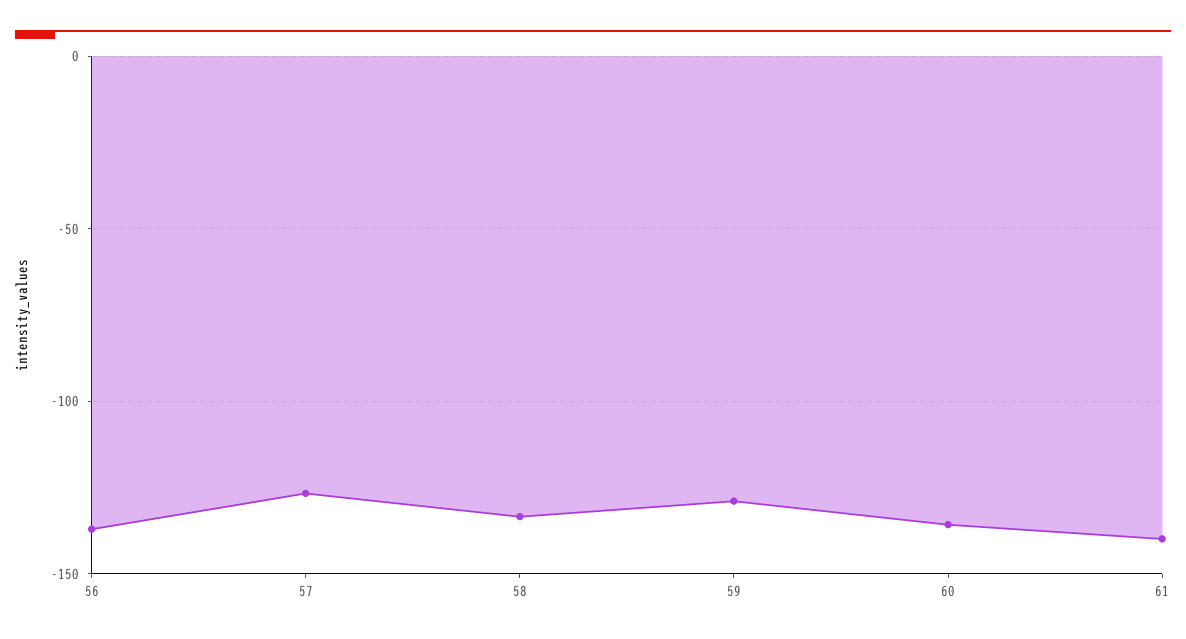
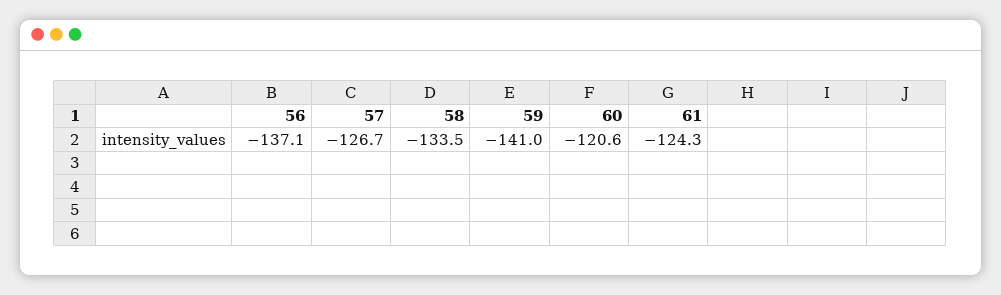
59: -130 -> -141
60: -135 -> -120.6
61: -140 -> -124.3

